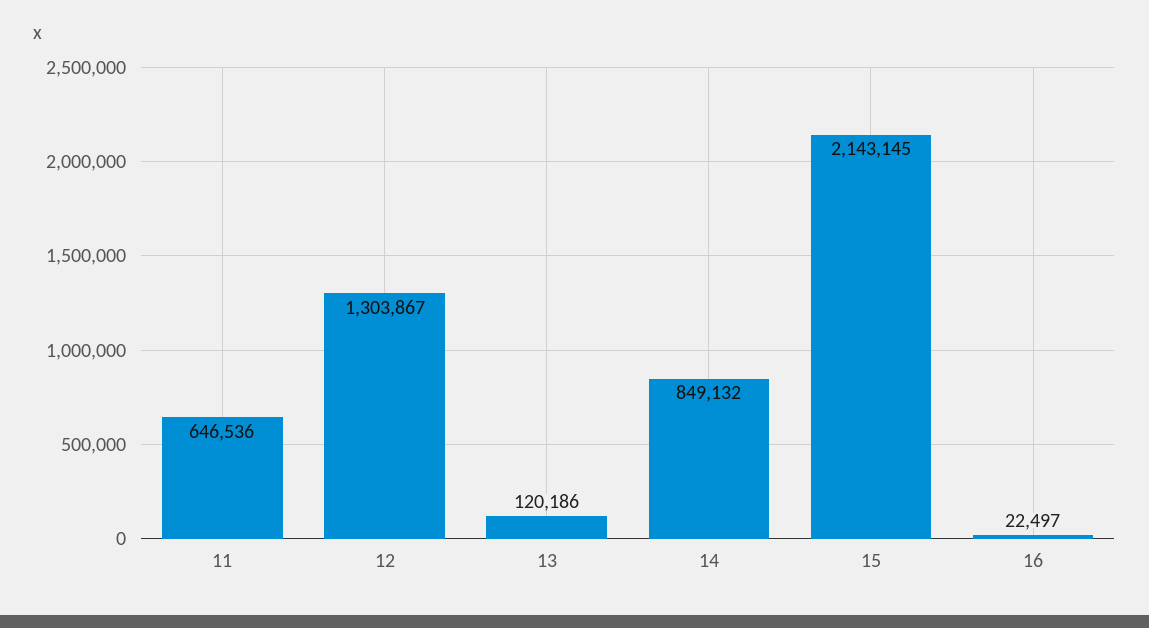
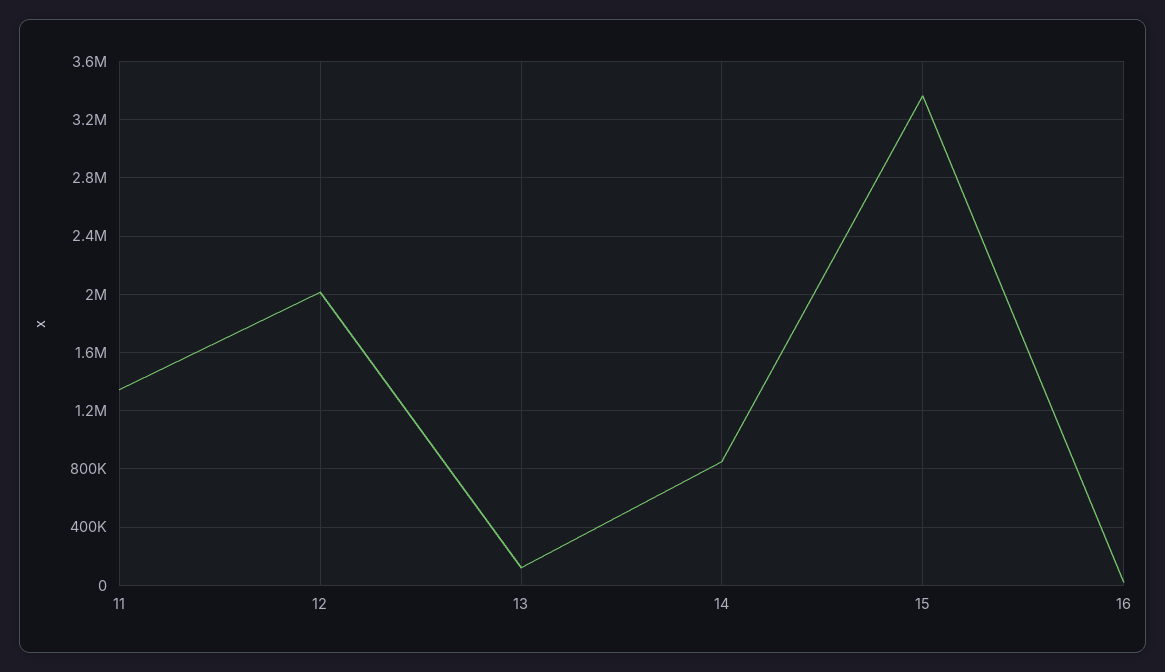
11: 646536 -> 1350000
12: 1303867 -> 2000000
15: 2143145 -> 3350000

